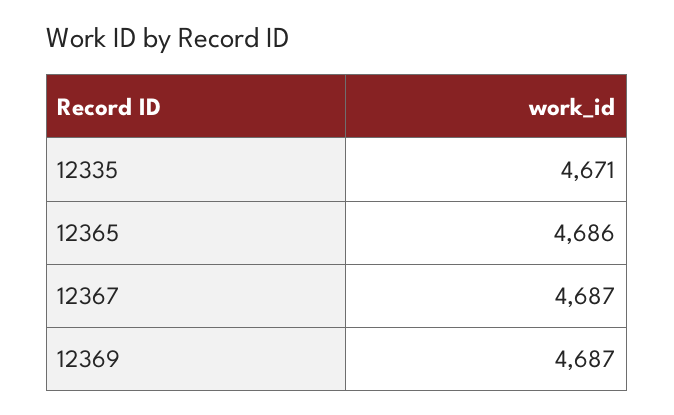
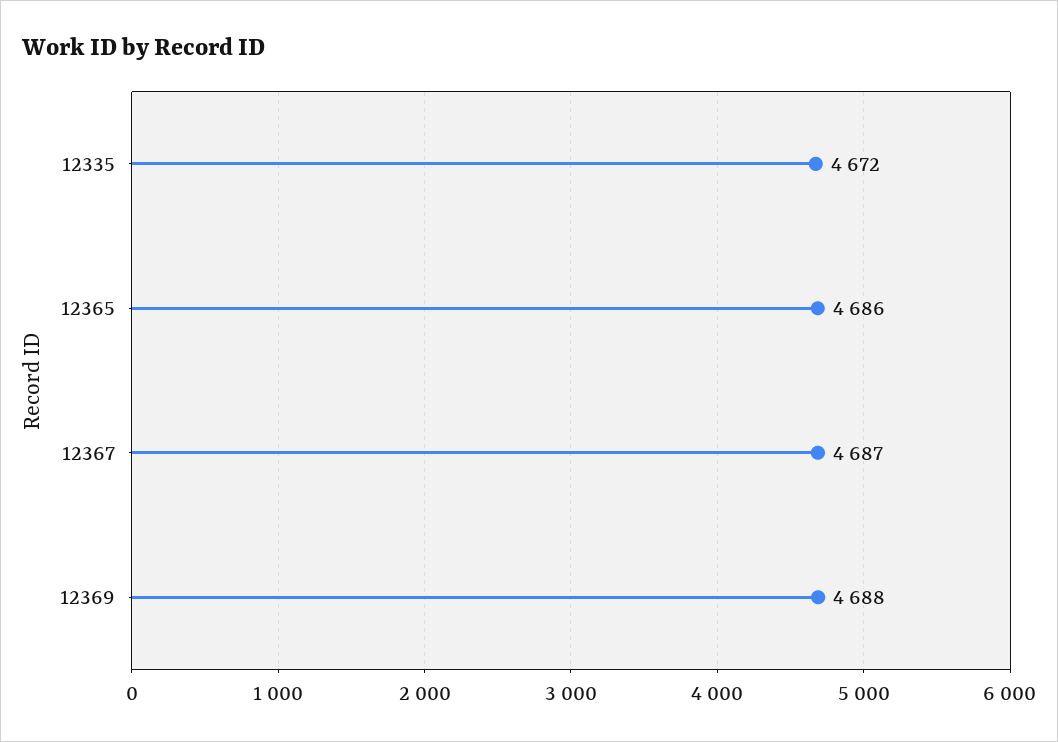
12335: 4671 -> 4672
12369: 4687 -> 4688

